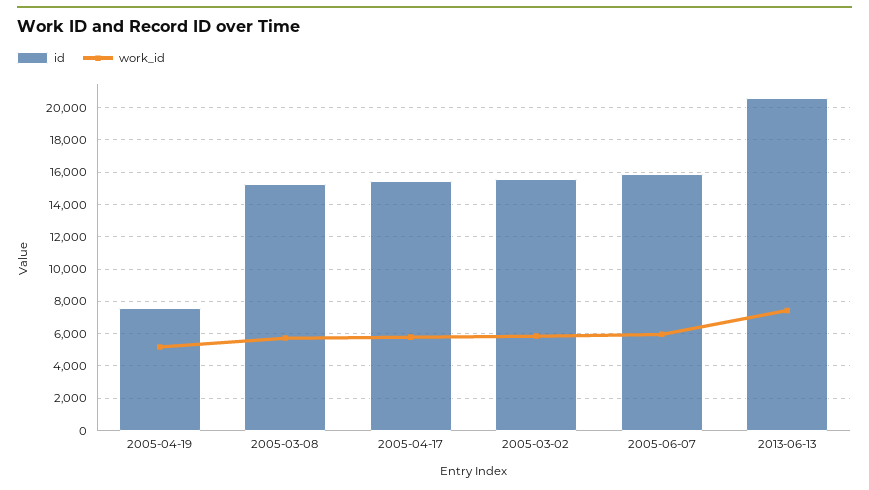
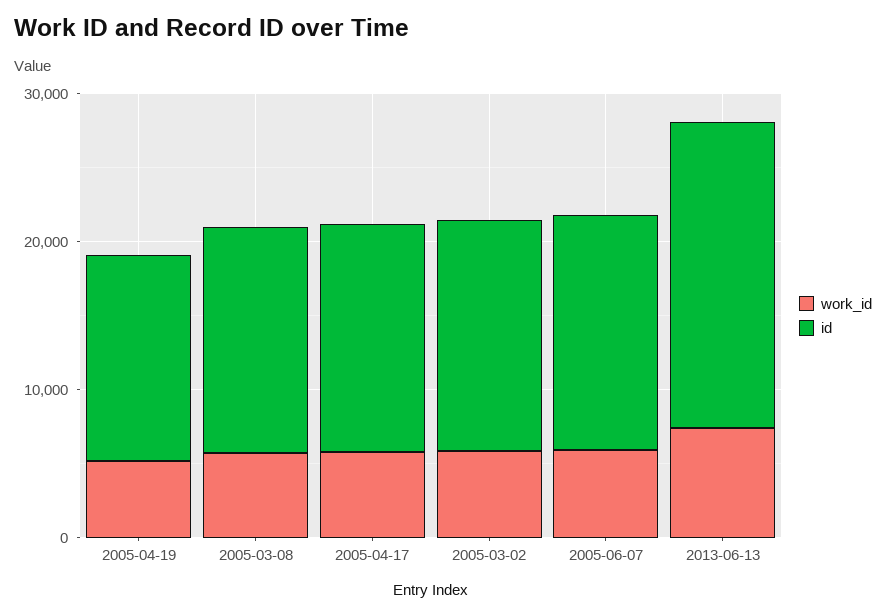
id, 2005-04-19: 7500 -> 14000

